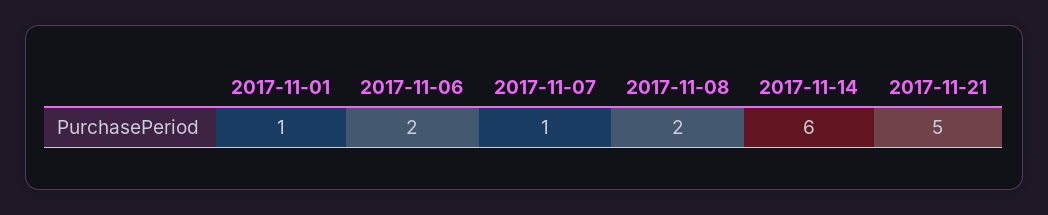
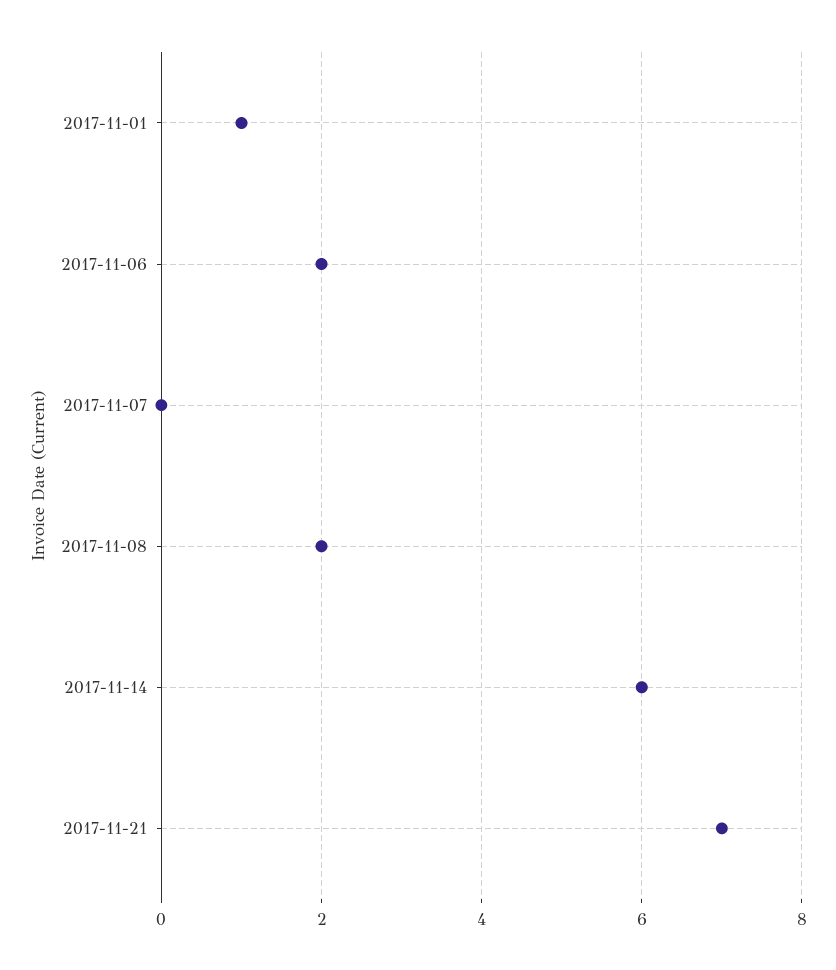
2017-11-07: 1 -> 0
2017-11-21: 5 -> 7

